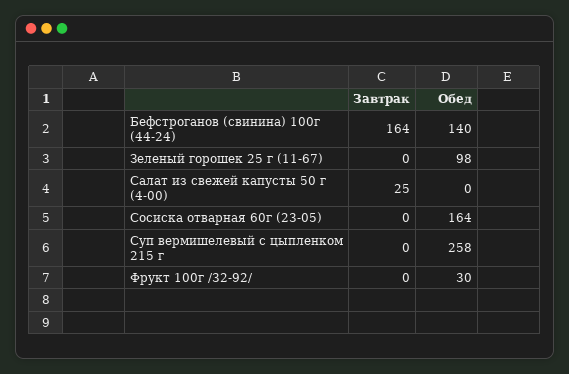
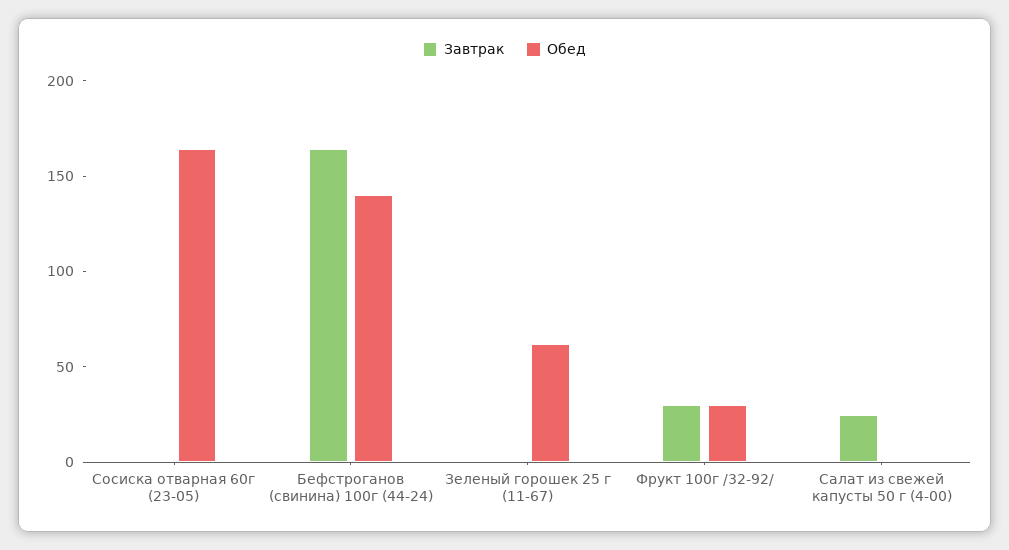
Обед, Зеленый горошек 25 г (11-67): 98 -> 60
Завтрак, Суп вермишелевый с цыпленком 215 г: 0 -> none
Обед, Суп вермишелевый с цыпленком 215 г: 258 -> none
Завтрак, Фрукт 100г /32-92/: 0 -> 30

